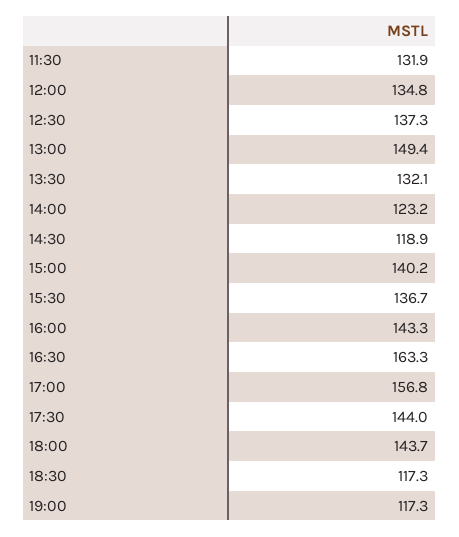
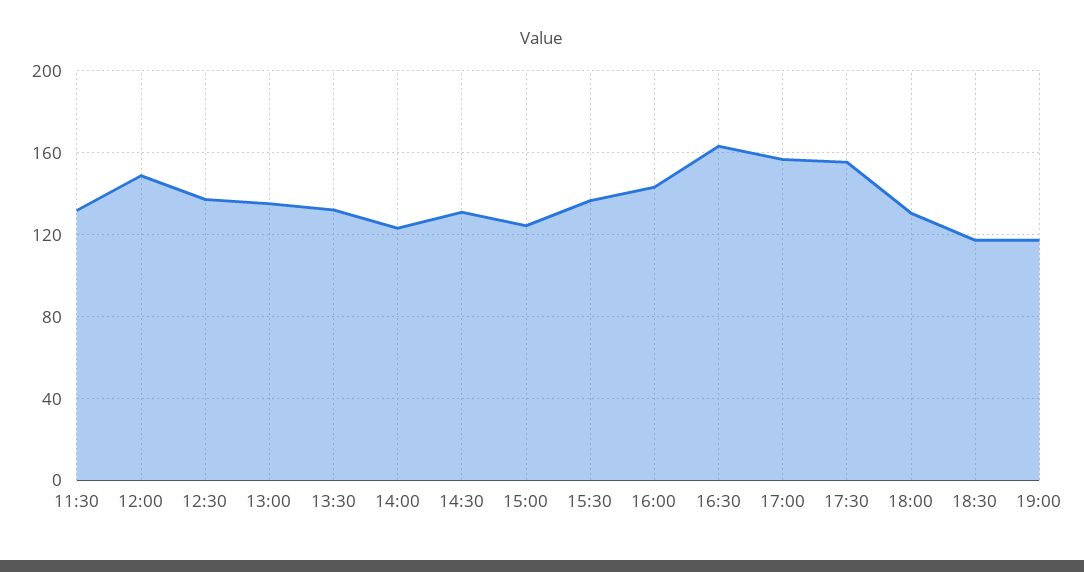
12:00: 134.8 -> 150
13:00: 149.4 -> 135
14:30: 118.9 -> 130
15:00: 140.2 -> 125
17:30: 144 -> 155
18:00: 143.7 -> 130

